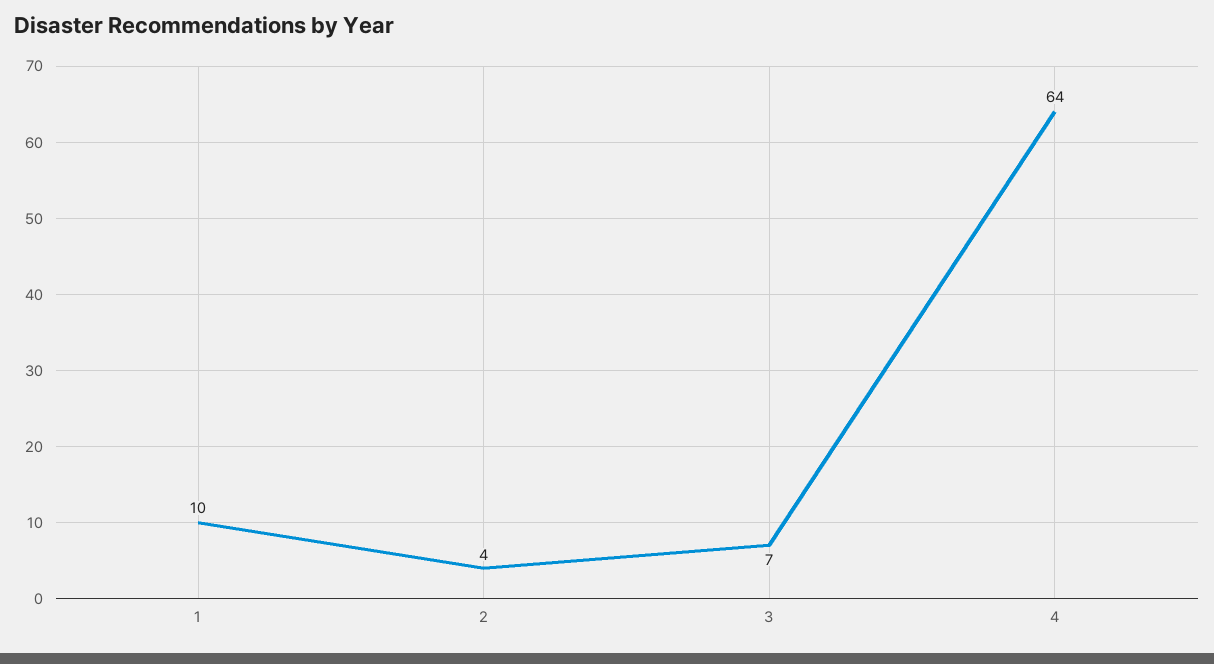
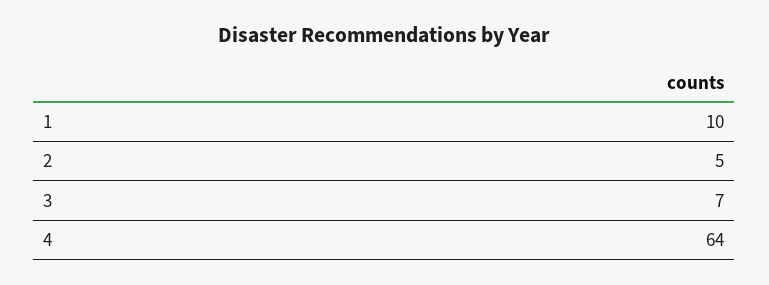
2: 4 -> 5

